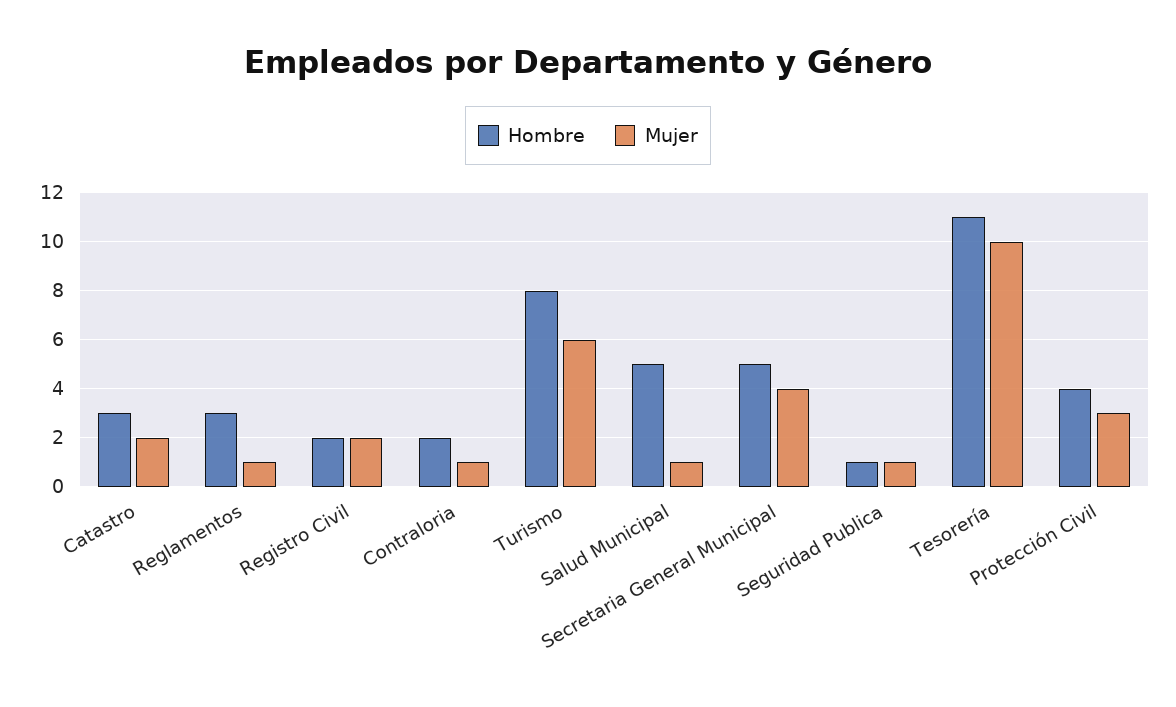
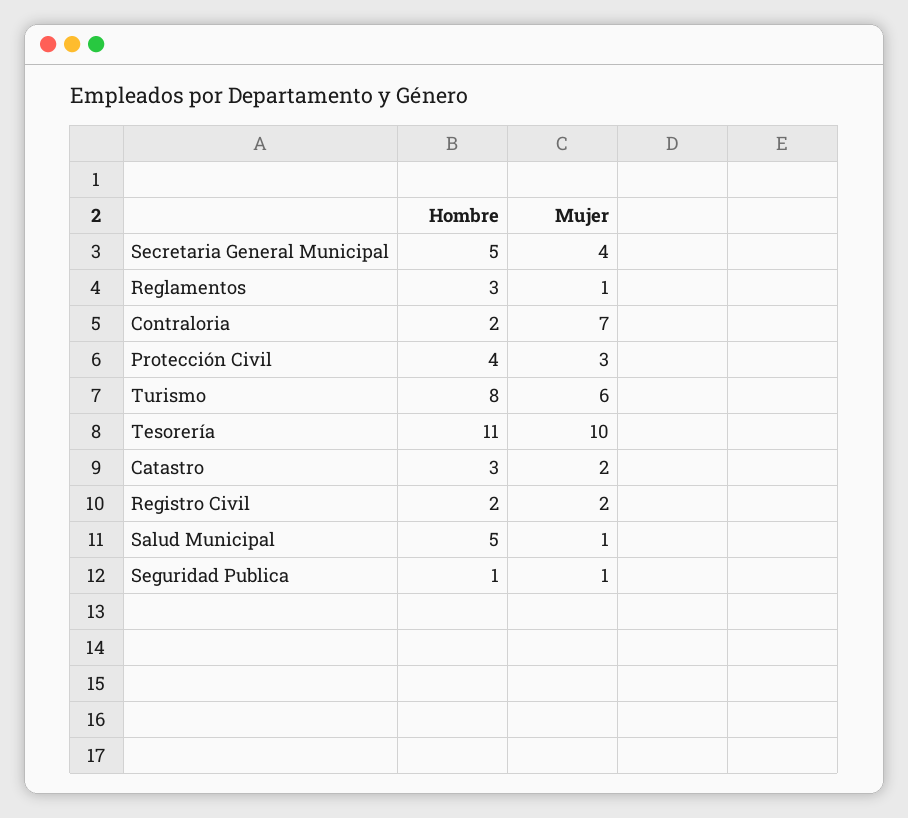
Mujer, Contraloria: 1 -> 7

